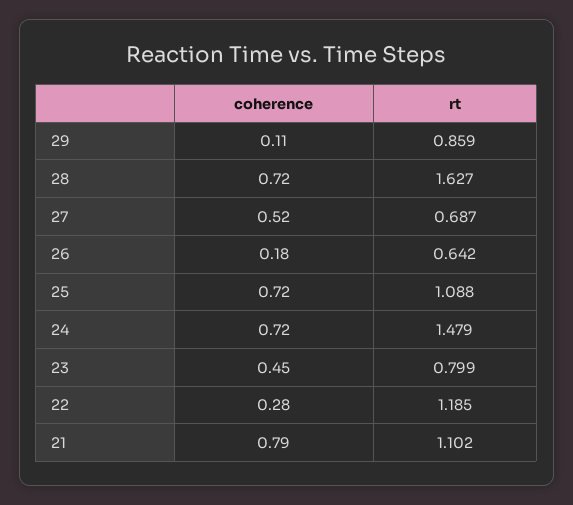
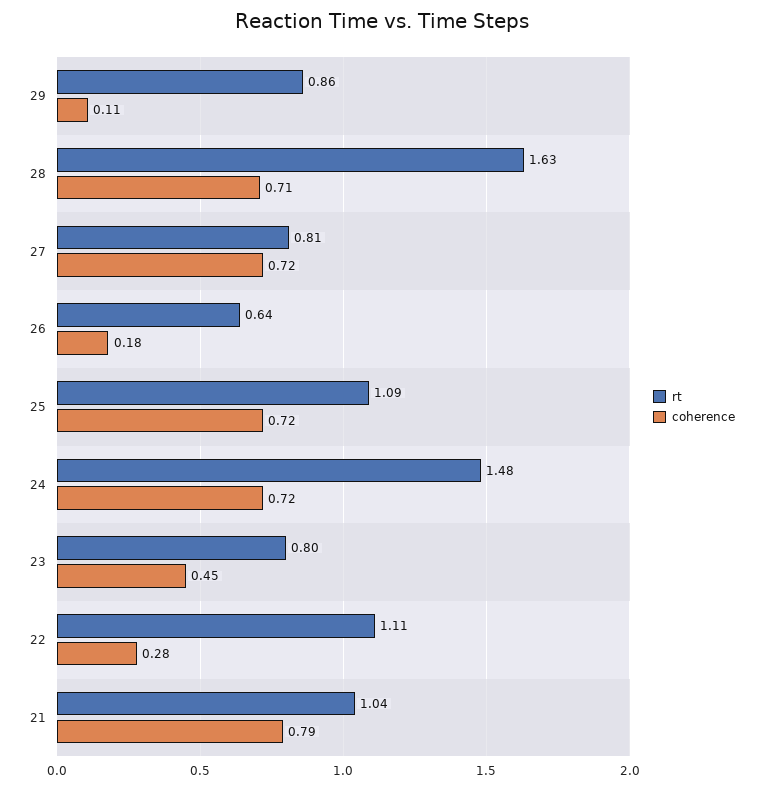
coherence, 28: 0.72 -> 0.71
coherence, 27: 0.52 -> 0.72
rt, 27: 0.687 -> 0.81
rt, 22: 1.185 -> 1.11
rt, 21: 1.102 -> 1.04

